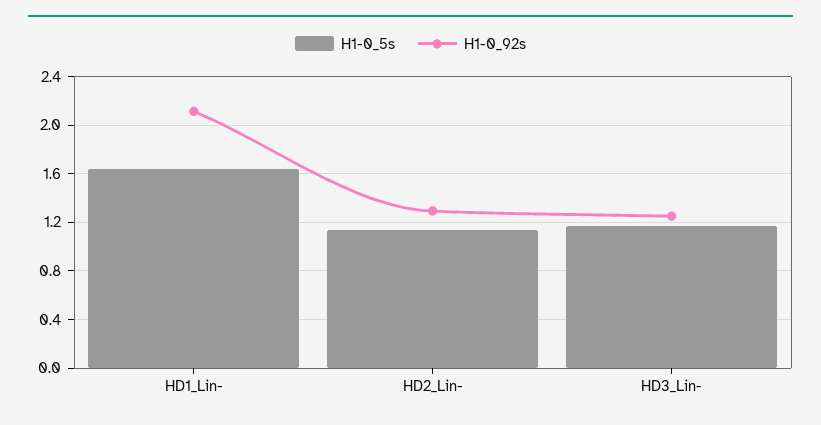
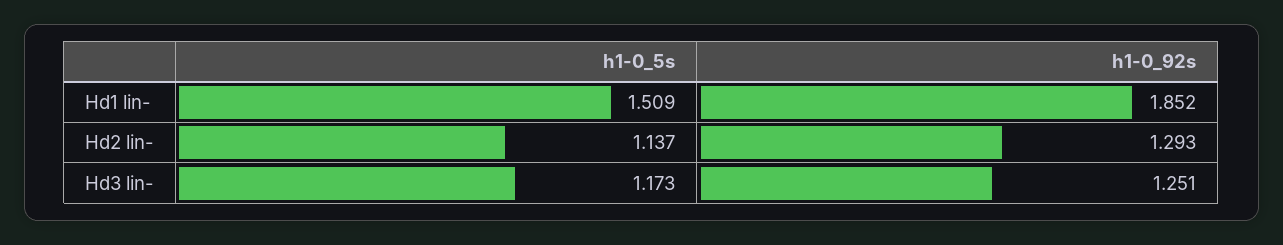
H1-0_5s, HD1_Lin-: 1.65 -> 1.509
H1-0_92s, HD1_Lin-: 2.1 -> 1.852

